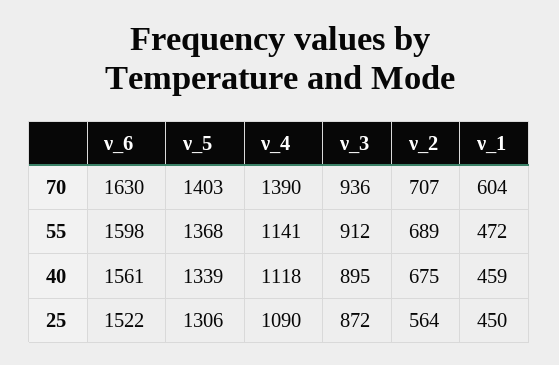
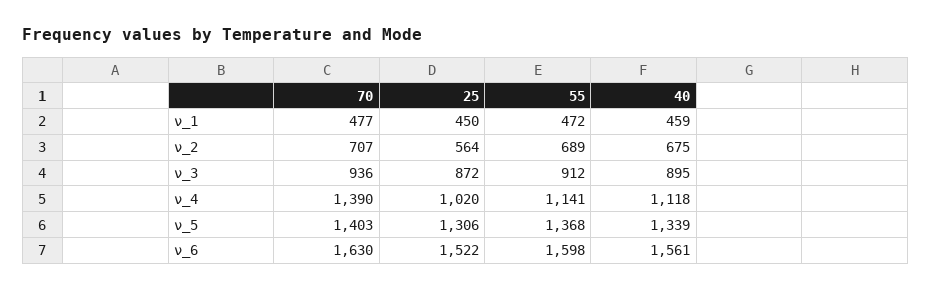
ν_1, 70: 604 -> 477
ν_4, 25: 1090 -> 1020

